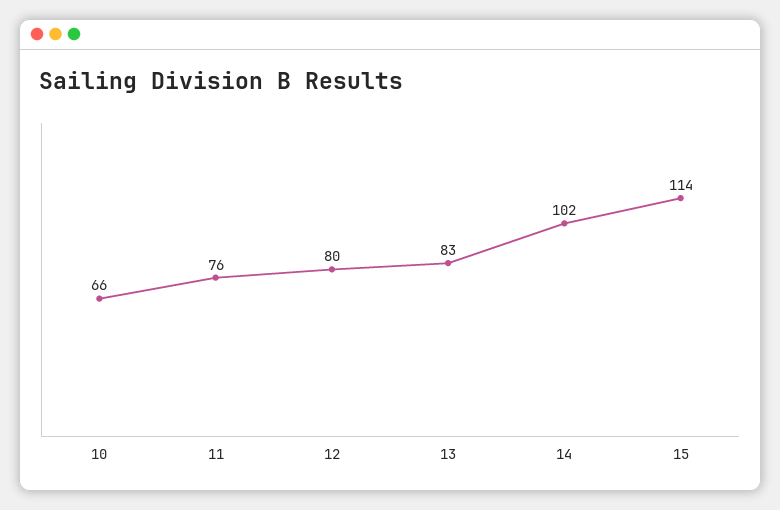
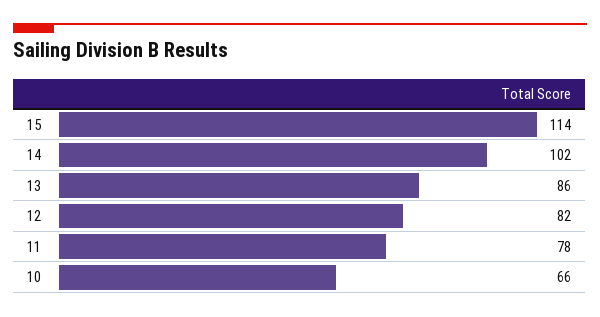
11: 76 -> 78
12: 80 -> 82
13: 83 -> 86

